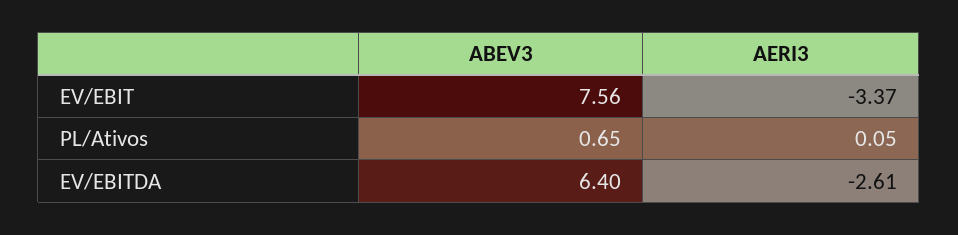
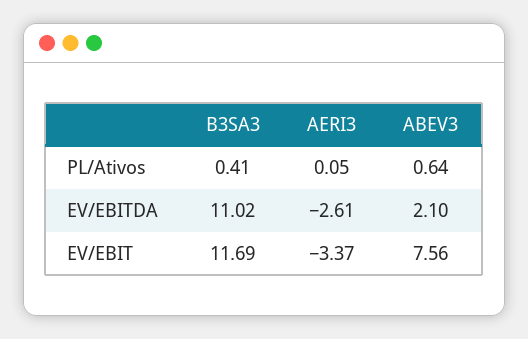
ABEV3, PL/Ativos: 0.65 -> 0.64
ABEV3, EV/EBITDA: 6.4 -> 2.1
B3SA3, PL/Ativos: none -> 0.41
B3SA3, EV/EBITDA: none -> 11.02
B3SA3, EV/EBIT: none -> 11.69

